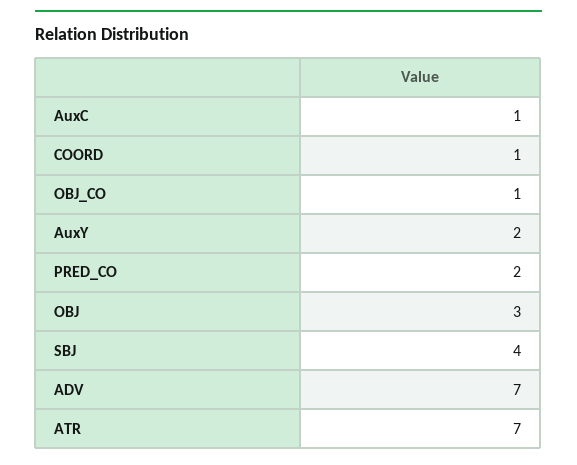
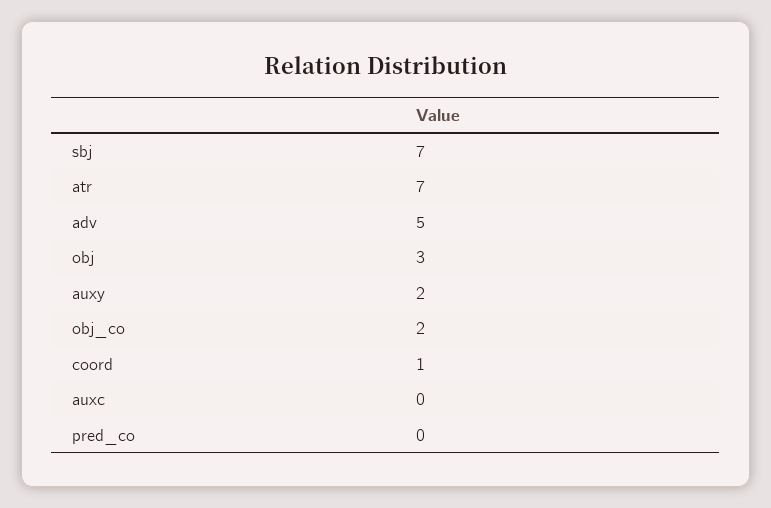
AuxC: 1 -> 0
OBJ_CO: 1 -> 2
PRED_CO: 2 -> 0
SBJ: 4 -> 7
ADV: 7 -> 5

